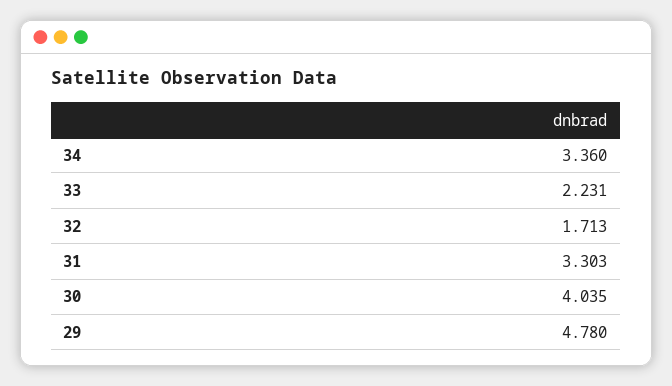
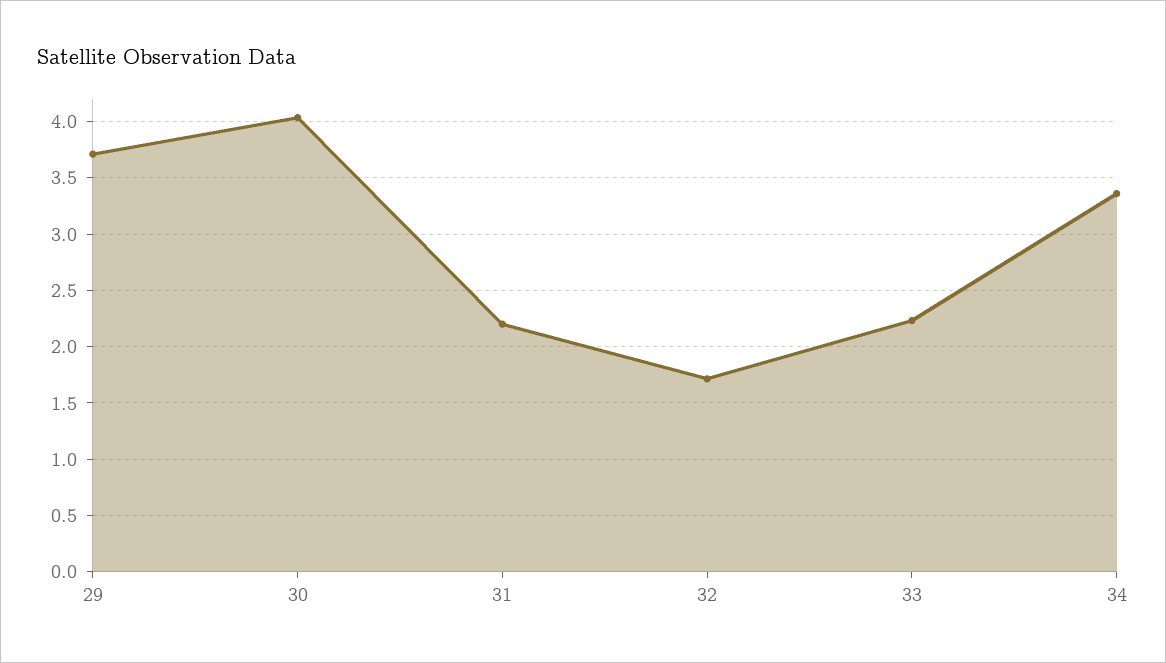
31: 3.303 -> 2.2
29: 4.78 -> 3.7

